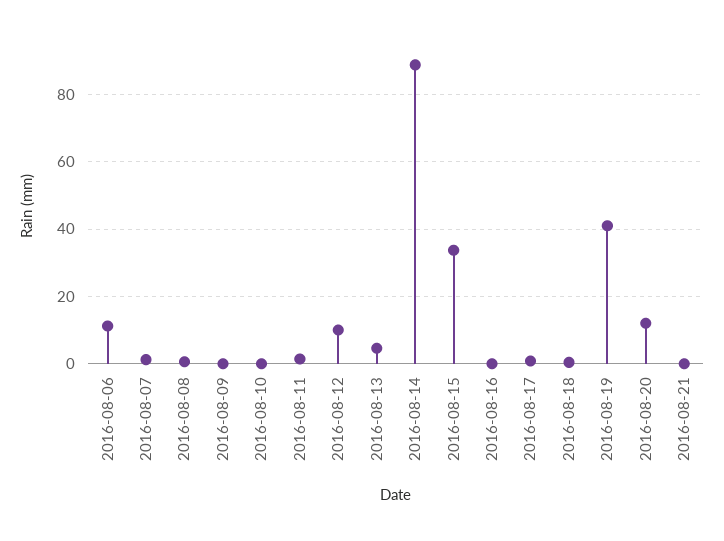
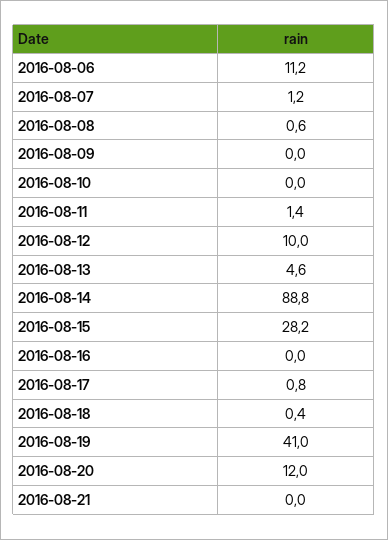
2016-08-15: 34 -> 28.2

